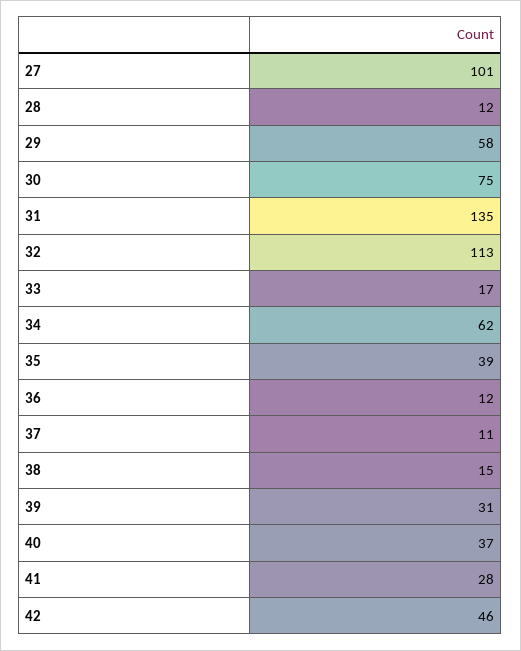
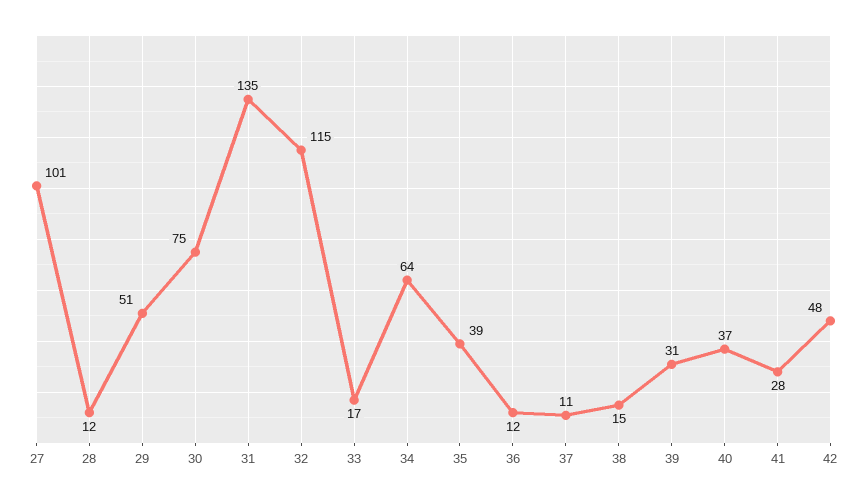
29: 58 -> 51
32: 113 -> 115
34: 62 -> 64
42: 46 -> 48

